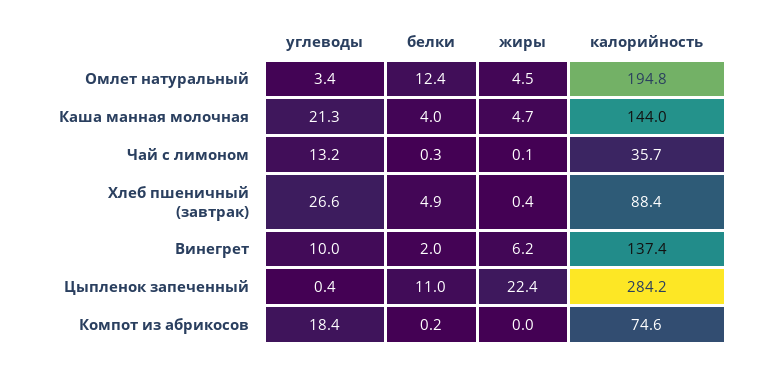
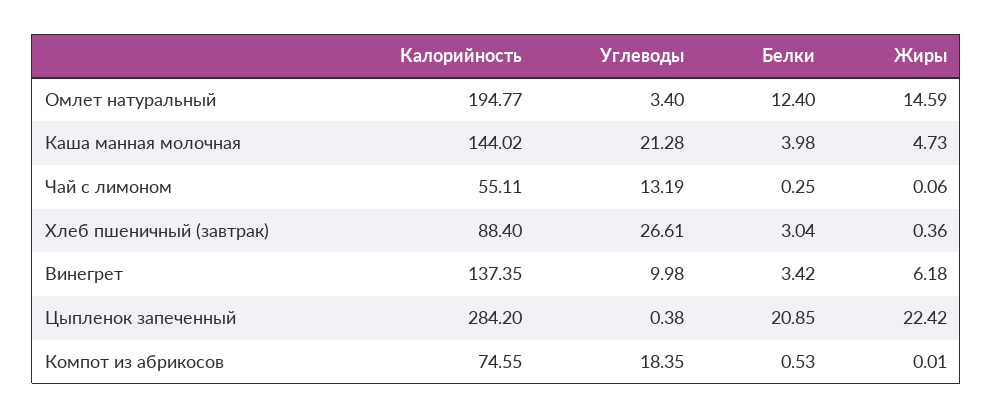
жиры, Омлет натуральный: 4.5 -> 14.59
калорийность, Чай с лимоном: 35.7 -> 55.11
белки, Хлеб пшеничный (завтрак): 4.9 -> 3.04
белки, Винегрет: 2 -> 3.42
белки, Цыпленок запеченный: 11 -> 20.85
белки, Компот из абрикосов: 0.2 -> 0.53

